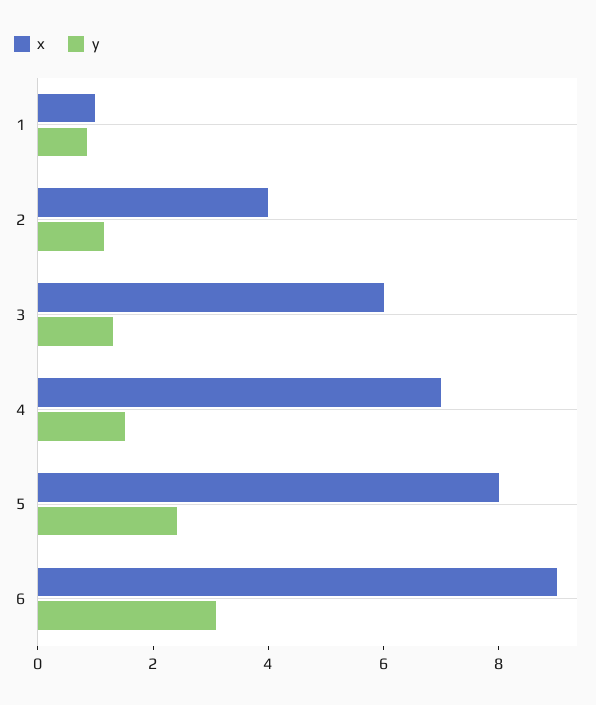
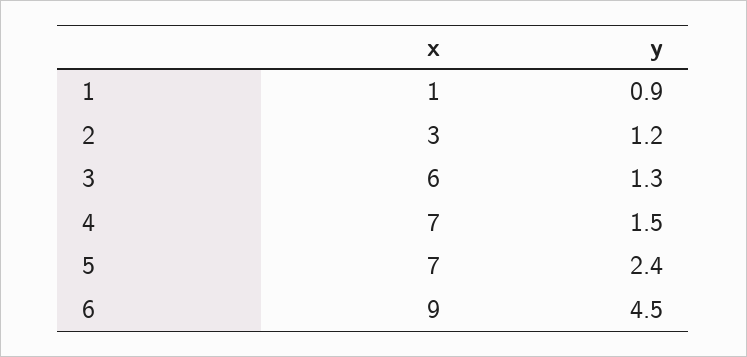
x, 2: 4 -> 3
x, 5: 8 -> 7
y, 6: 3 -> 4.5

